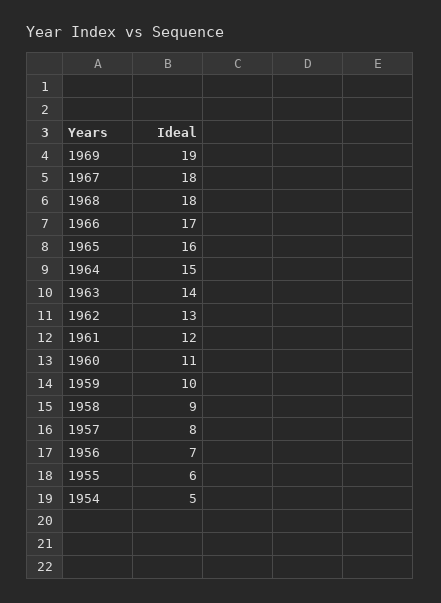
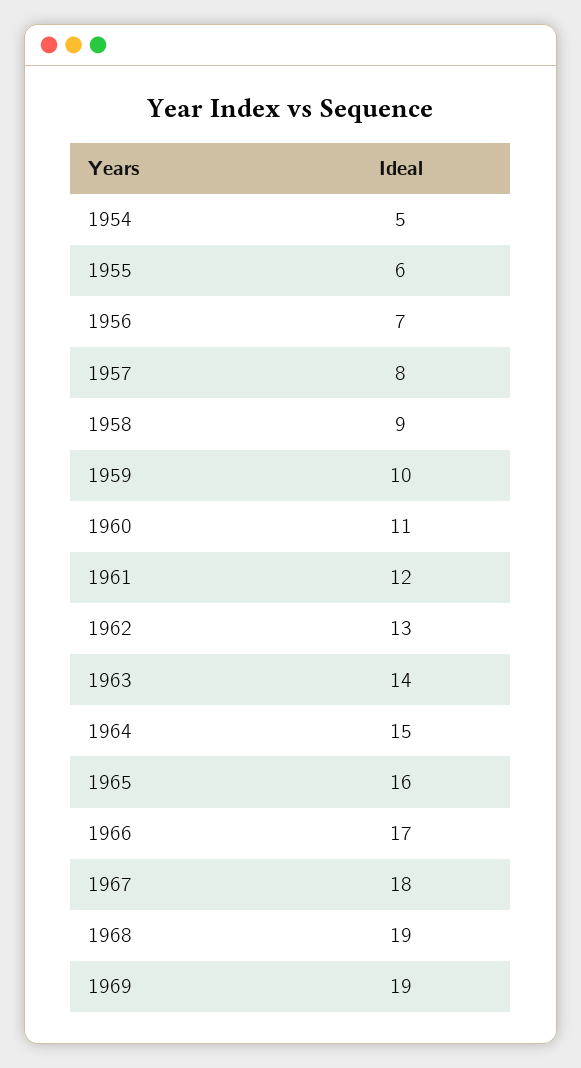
1968: 18 -> 19

